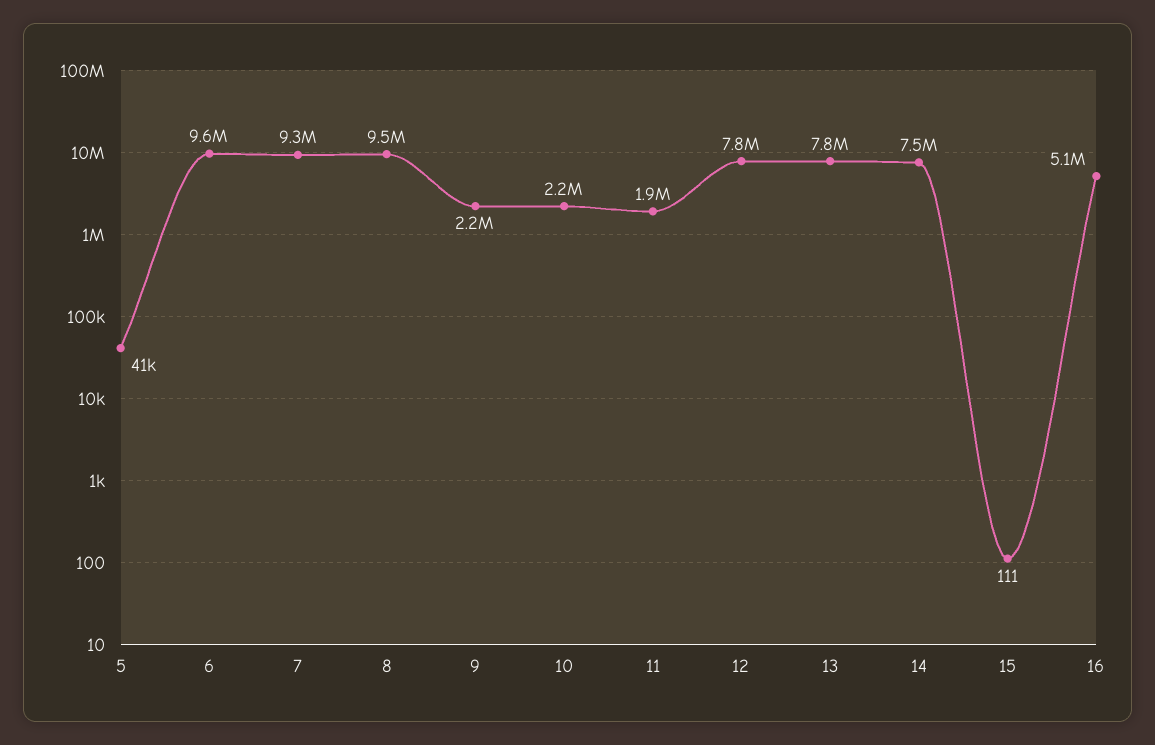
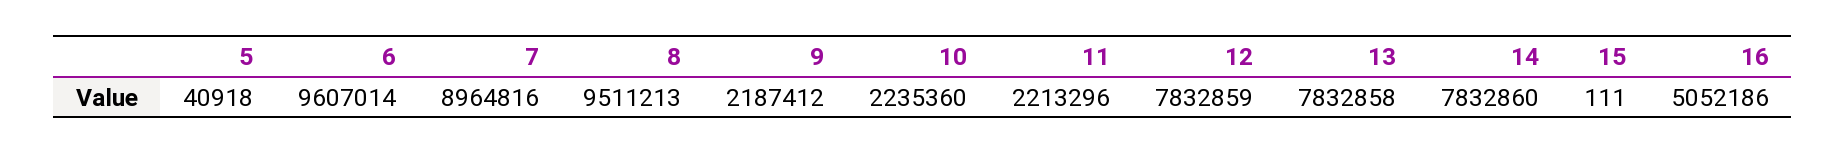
7: 9300000 -> 8964816
11: 1900000 -> 2213296
14: 7500000 -> 7832860

